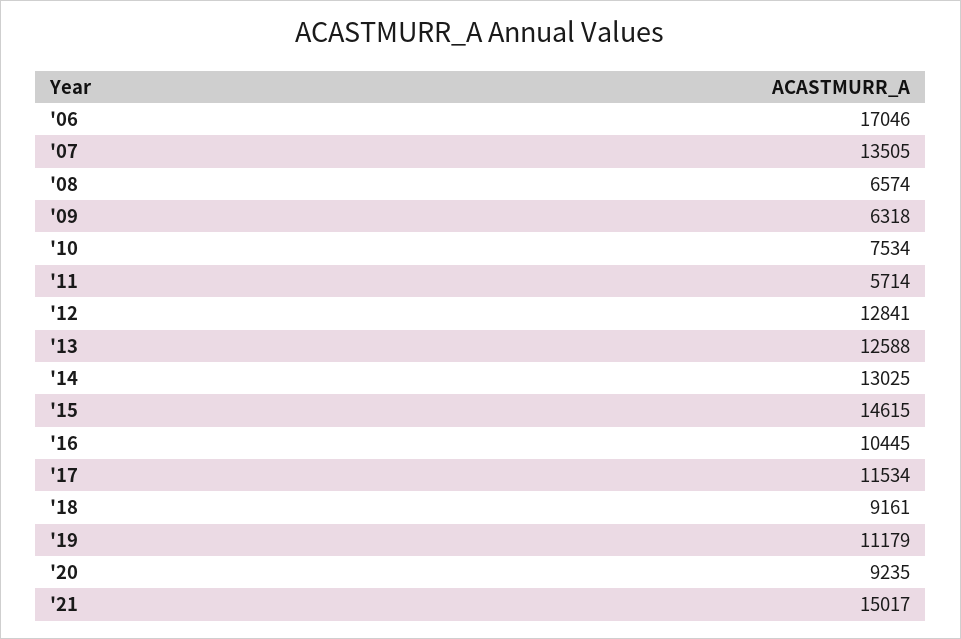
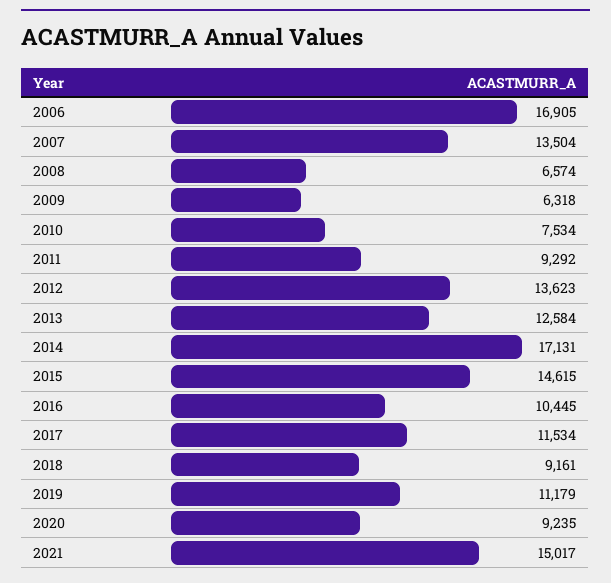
'06: 17046 -> 16905
'07: 13505 -> 13504
'11: 5714 -> 9292
'12: 12841 -> 13623
'13: 12588 -> 12584
'14: 13025 -> 17131

